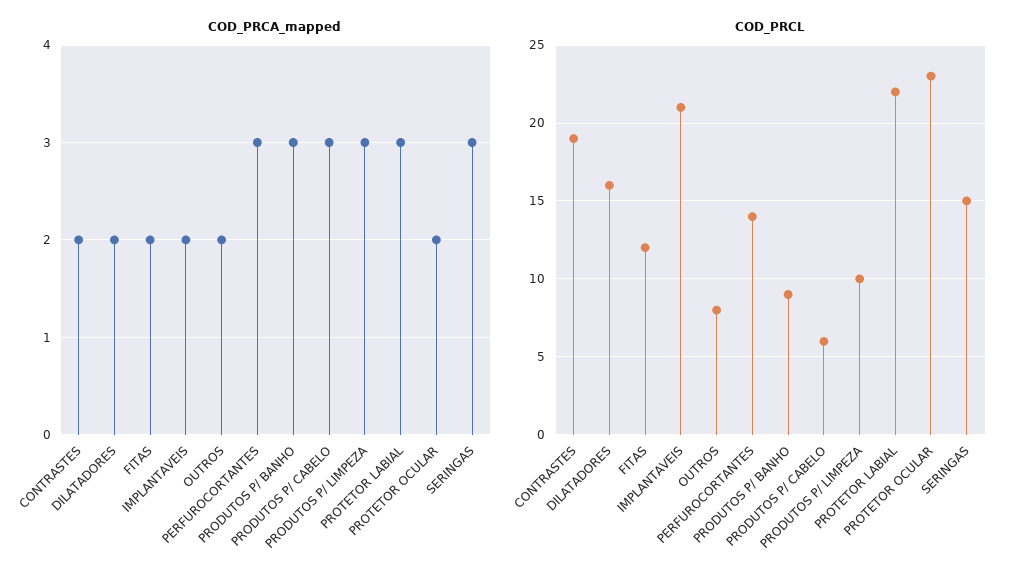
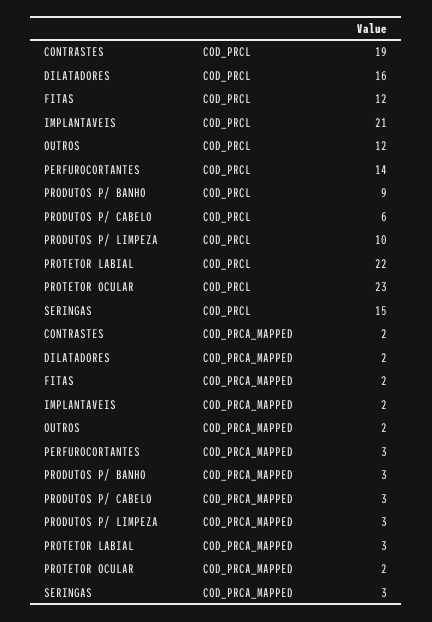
COD_PRCL, OUTROS: 8 -> 12

